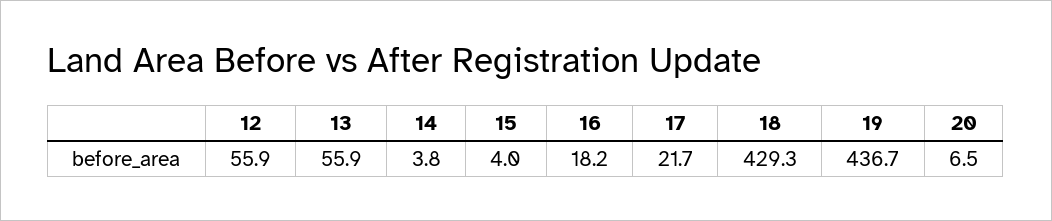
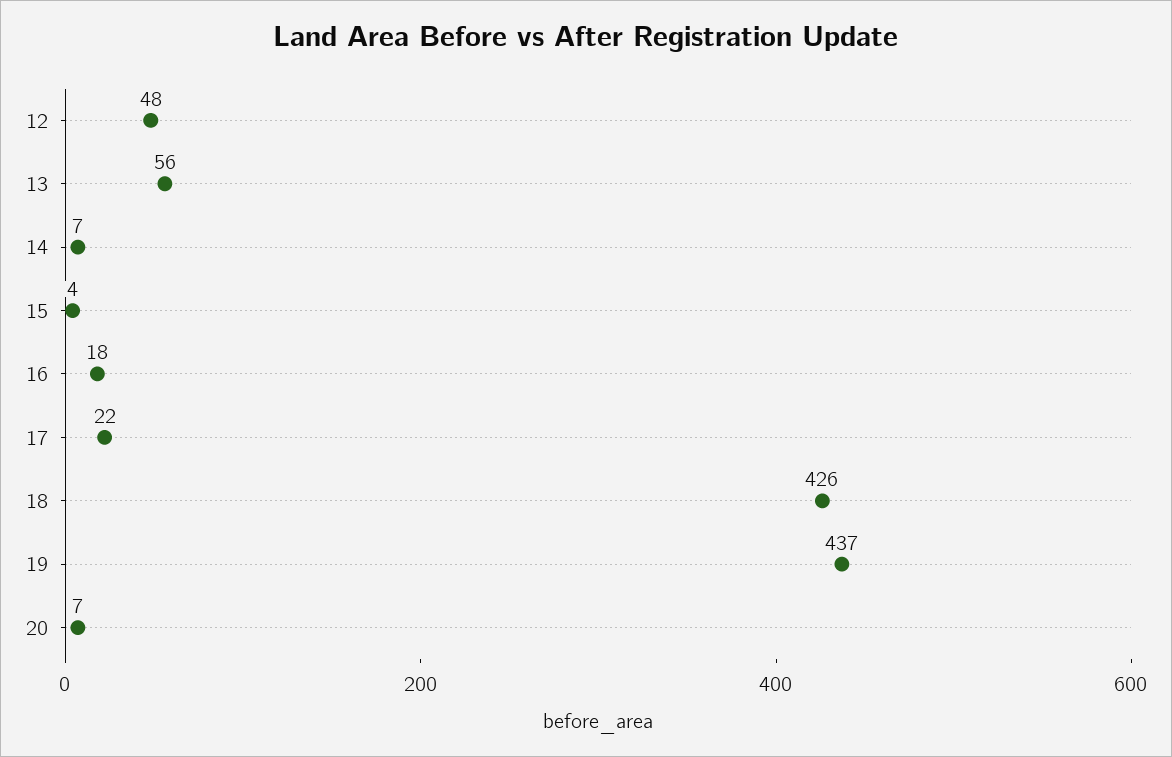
12: 55.9 -> 48
14: 3.8 -> 7
18: 429.3 -> 426

